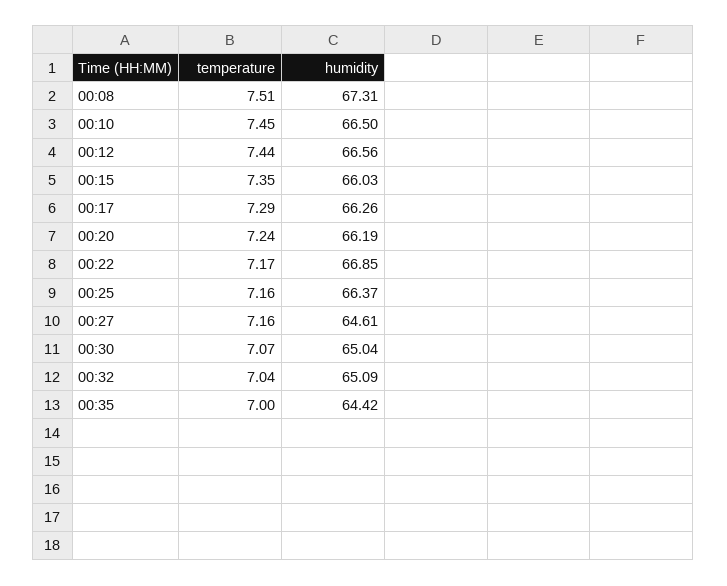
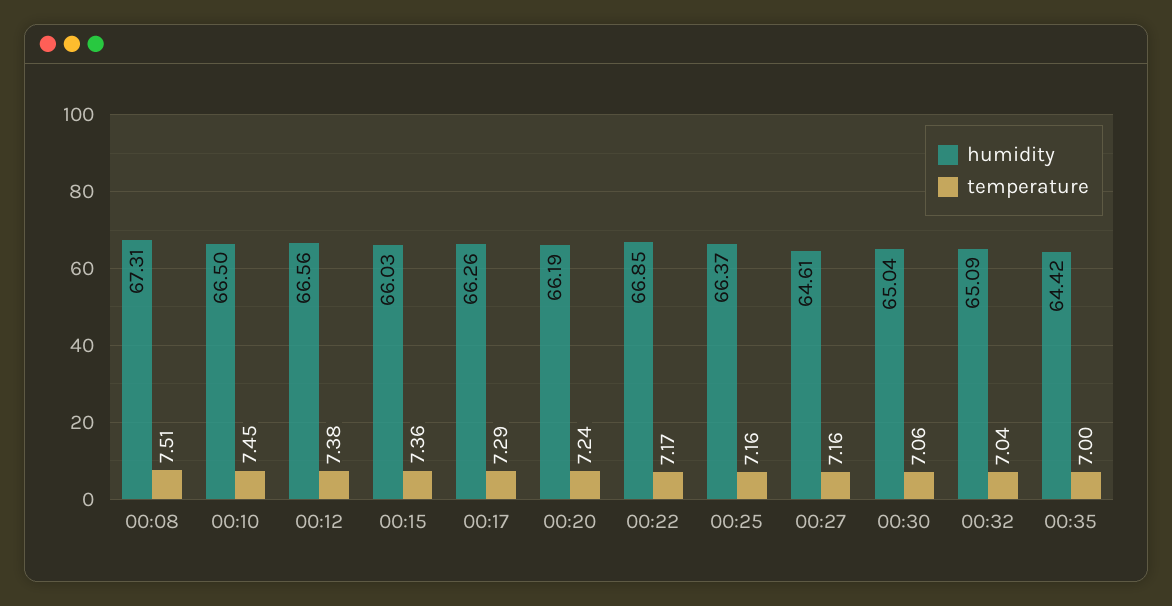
temperature, 00:12: 7.44 -> 7.38
temperature, 00:15: 7.35 -> 7.36
temperature, 00:30: 7.07 -> 7.06

